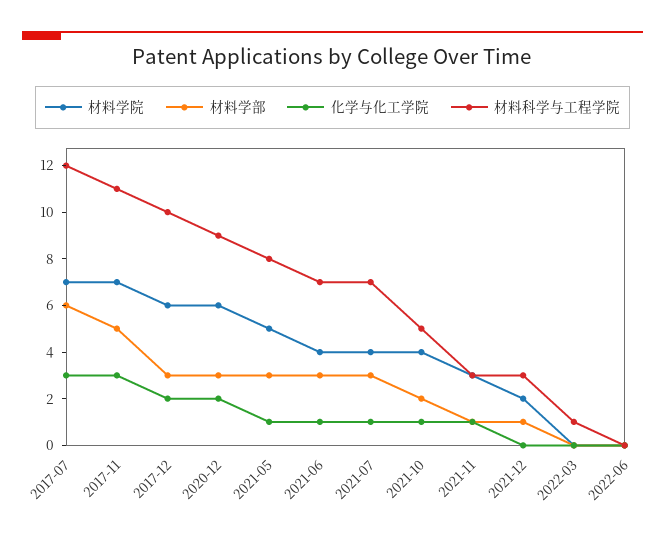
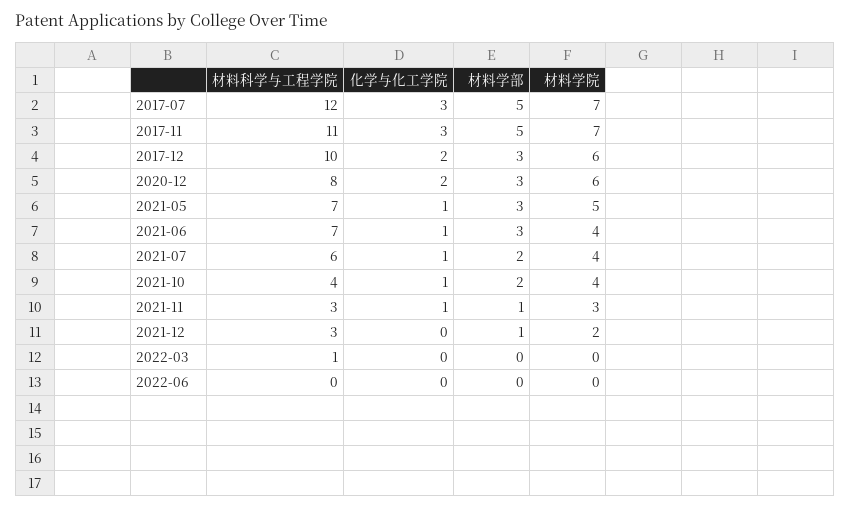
材料学部, 2017-07: 6 -> 5
材料科学与工程学院, 2020-12: 9 -> 8
材料科学与工程学院, 2021-05: 8 -> 7
材料学部, 2021-07: 3 -> 2
材料科学与工程学院, 2021-07: 7 -> 6
材料科学与工程学院, 2021-10: 5 -> 4

